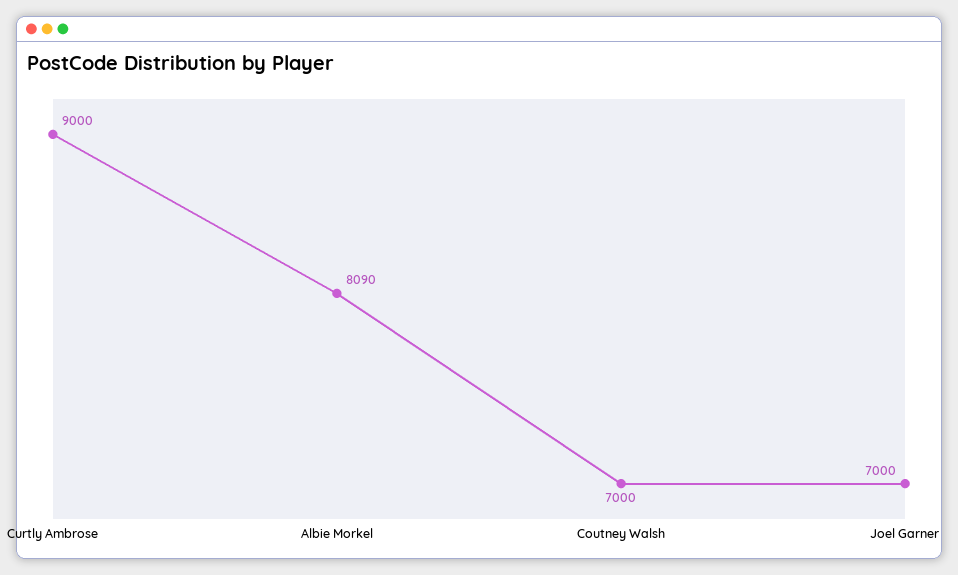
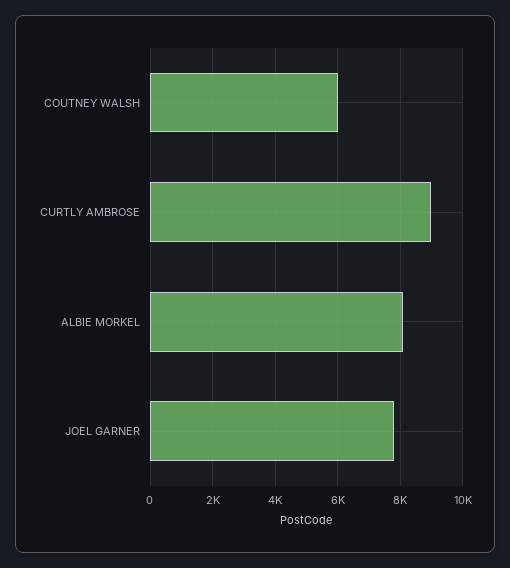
Coutney Walsh: 7000 -> 6000
Joel Garner: 7000 -> 7800

